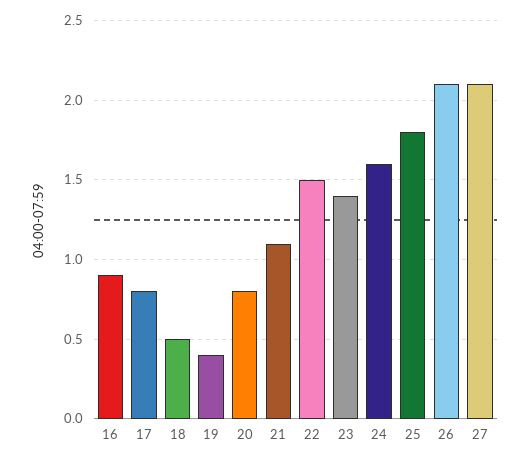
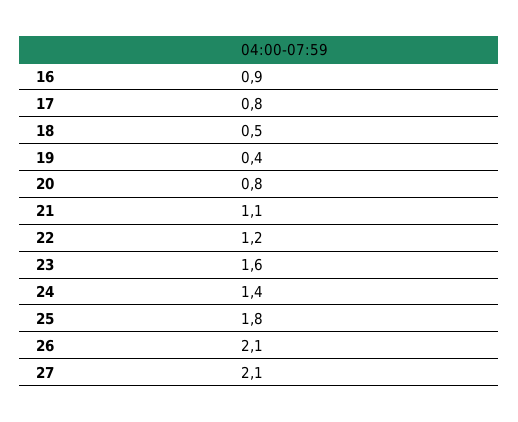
22: 1.5 -> 1.2
23: 1.4 -> 1.6
24: 1.6 -> 1.4

